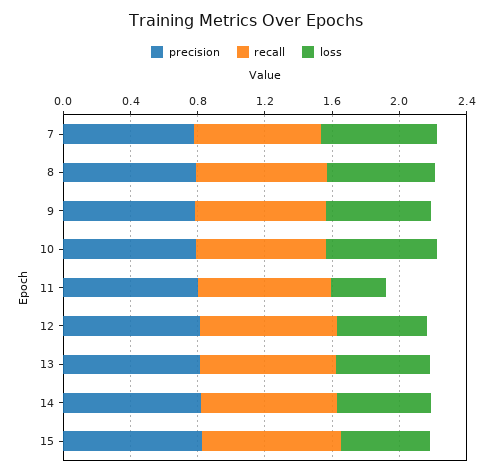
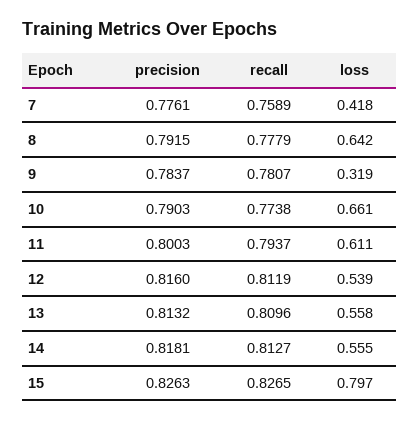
loss, 7: 0.7 -> 0.418
loss, 9: 0.6 -> 0.319
loss, 11: 0.3 -> 0.611
loss, 15: 0.5 -> 0.797

